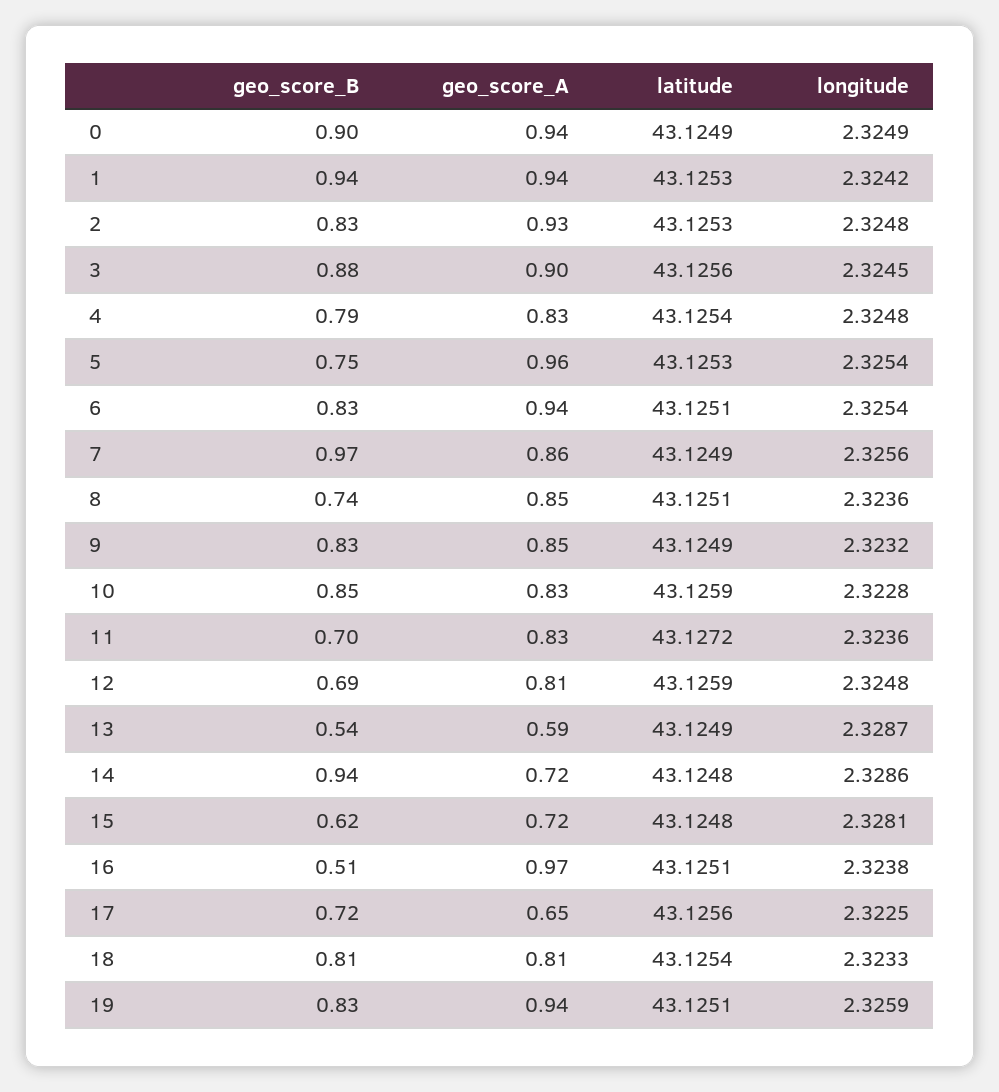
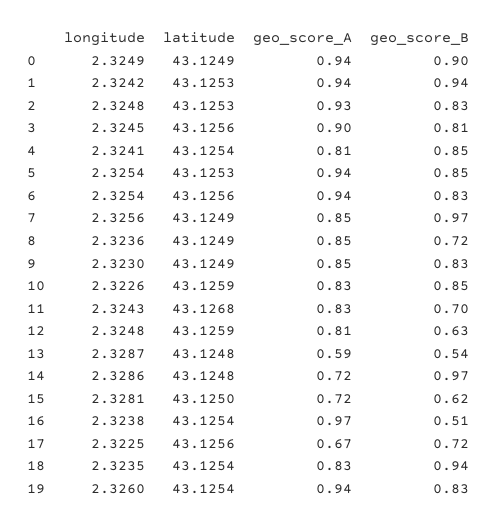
geo_score_B, 3: 0.88 -> 0.81
geo_score_B, 4: 0.79 -> 0.85
geo_score_A, 4: 0.83 -> 0.81
longitude, 4: 2.3248 -> 2.3241
geo_score_B, 5: 0.75 -> 0.85
geo_score_A, 5: 0.96 -> 0.94
latitude, 6: 43.1251 -> 43.1256
geo_score_A, 7: 0.86 -> 0.85
geo_score_B, 8: 0.74 -> 0.72
latitude, 8: 43.1251 -> 43.1249
longitude, 9: 2.3232 -> 2.323
longitude, 10: 2.3228 -> 2.3226
latitude, 11: 43.1272 -> 43.1268
longitude, 11: 2.3236 -> 2.3243
geo_score_B, 12: 0.69 -> 0.63
latitude, 13: 43.1249 -> 43.1248
geo_score_B, 14: 0.94 -> 0.97
latitude, 15: 43.1248 -> 43.125
latitude, 16: 43.1251 -> 43.1254
geo_score_A, 17: 0.65 -> 0.67
geo_score_B, 18: 0.81 -> 0.94
geo_score_A, 18: 0.81 -> 0.83
longitude, 18: 2.3233 -> 2.3235
latitude, 19: 43.1251 -> 43.1254
longitude, 19: 2.3259 -> 2.326

